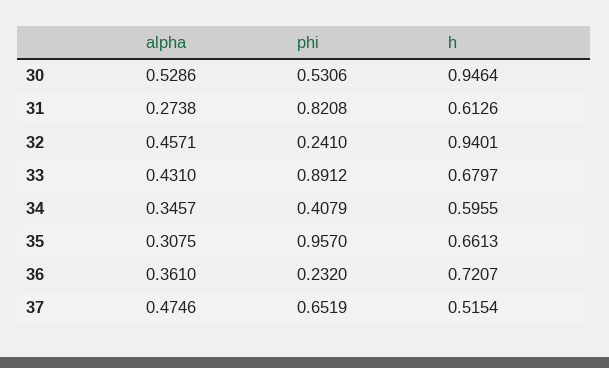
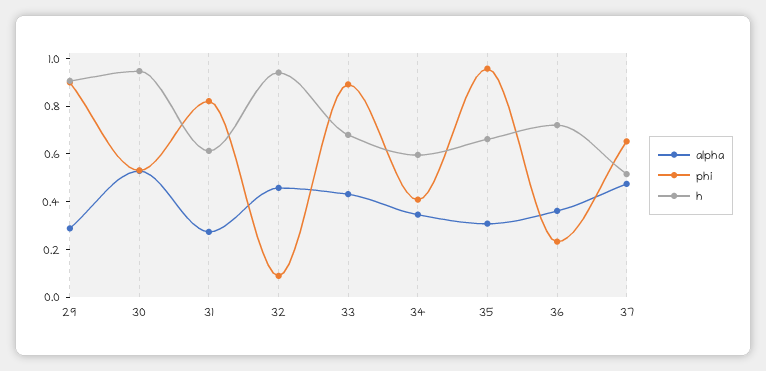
phi, 32: 0.241 -> 0.1
alpha, 29: none -> 0.3
phi, 29: none -> 0.9
h, 29: none -> 0.9

